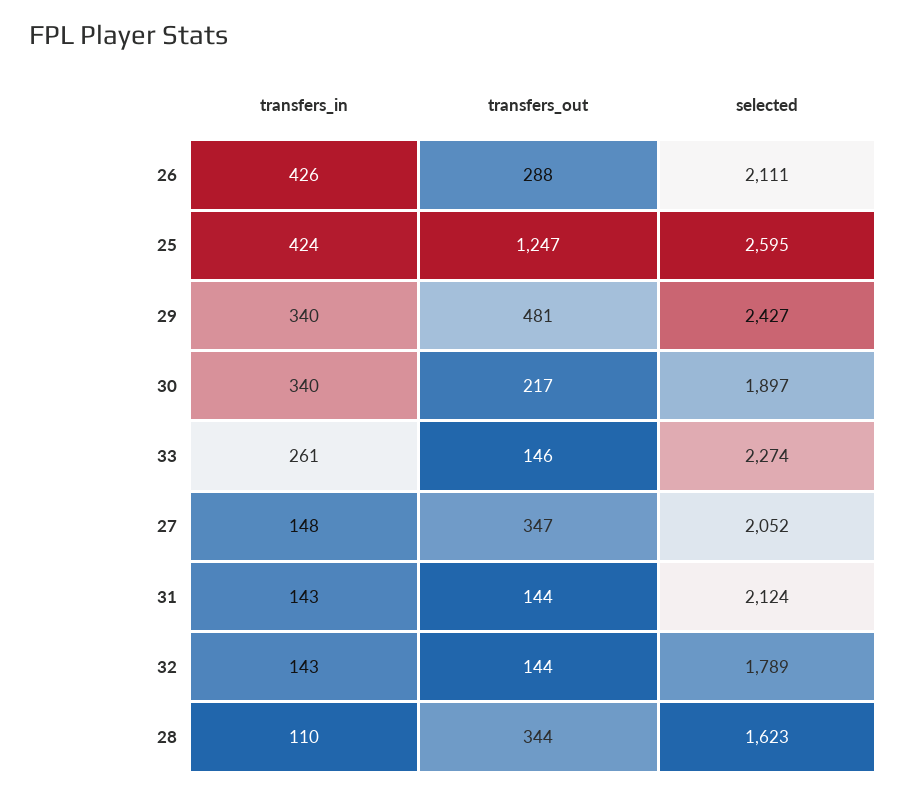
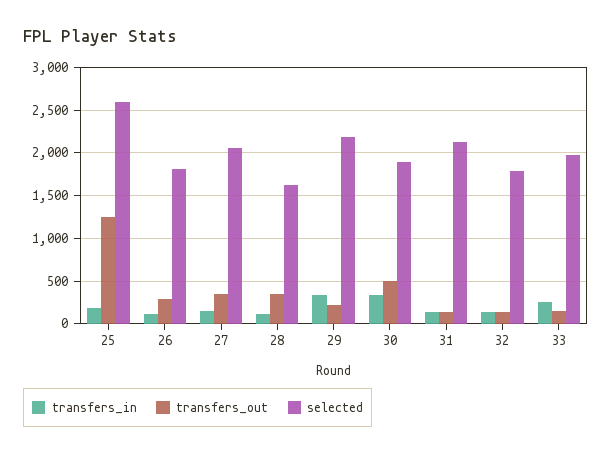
transfers_in, 26: 426 -> 100
selected, 26: 2111 -> 1800
transfers_in, 25: 424 -> 200
transfers_out, 29: 481 -> 200
selected, 29: 2427 -> 2200
transfers_out, 30: 217 -> 500
selected, 33: 2274 -> 2000

